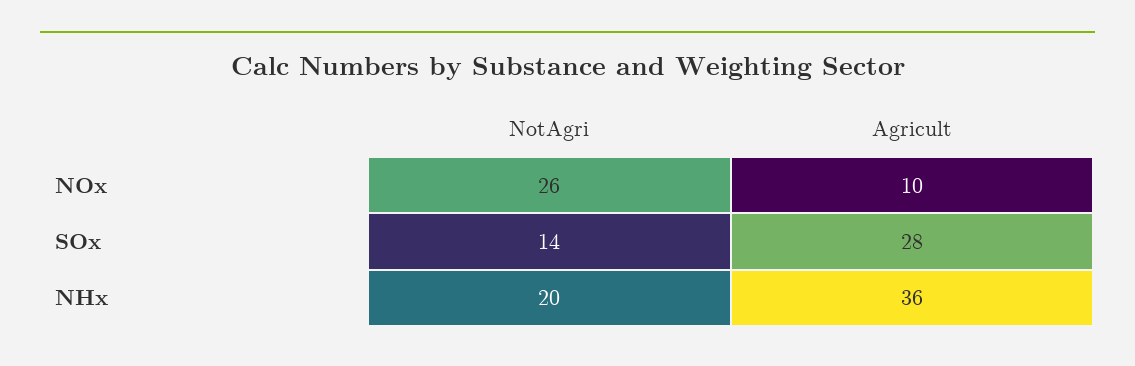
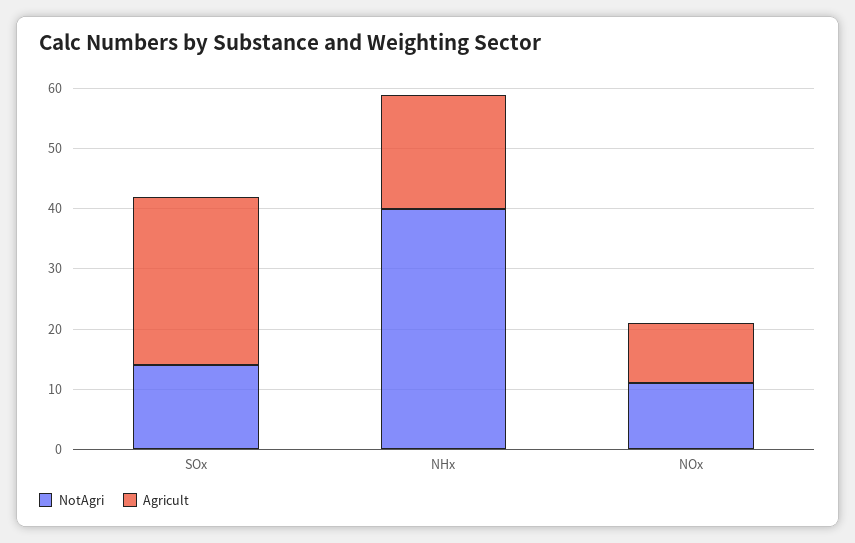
NotAgri, NOx: 26 -> 10
NotAgri, NHx: 20 -> 40
Agricult, NHx: 36 -> 20

